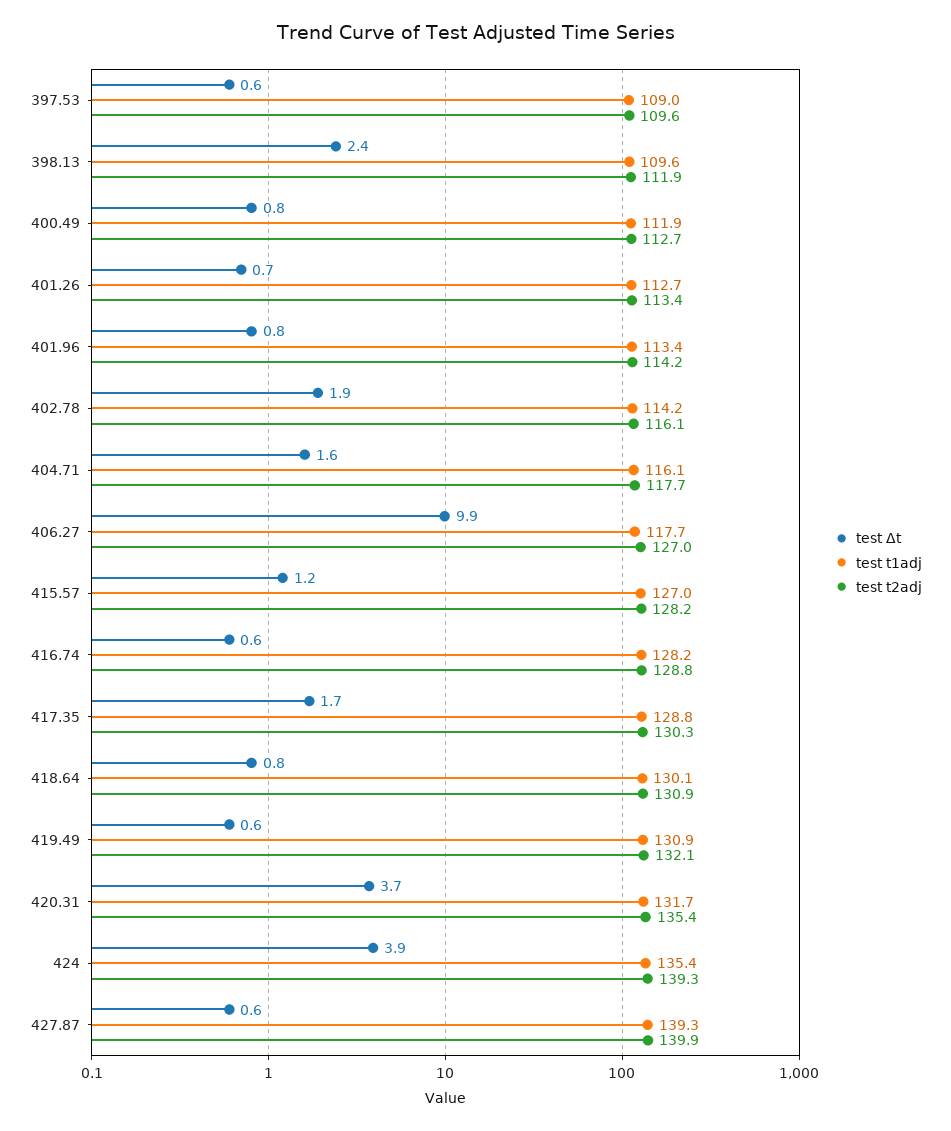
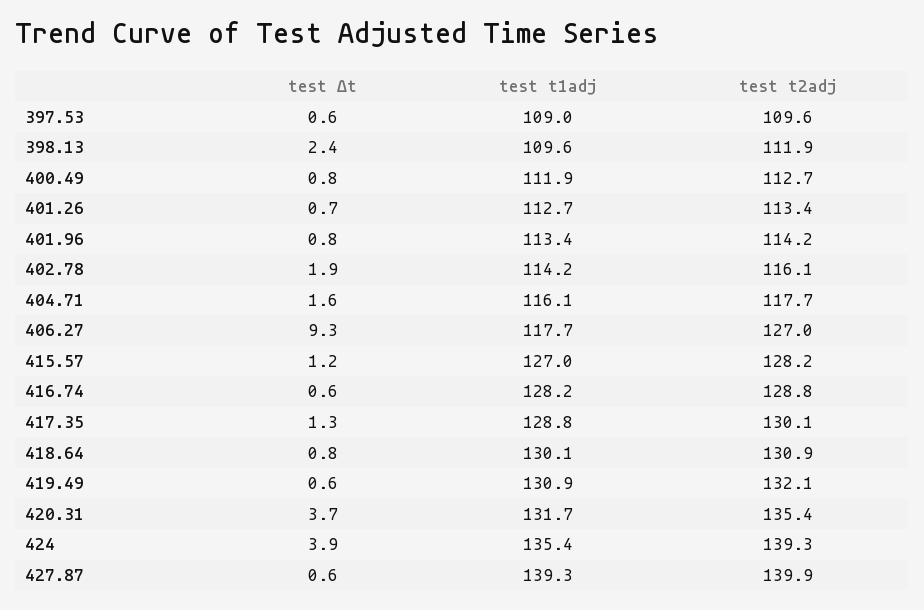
test Δt, 406.27: 9.9 -> 9.3
test Δt, 417.35: 1.7 -> 1.3
test t2adj, 417.35: 130.3 -> 130.1

